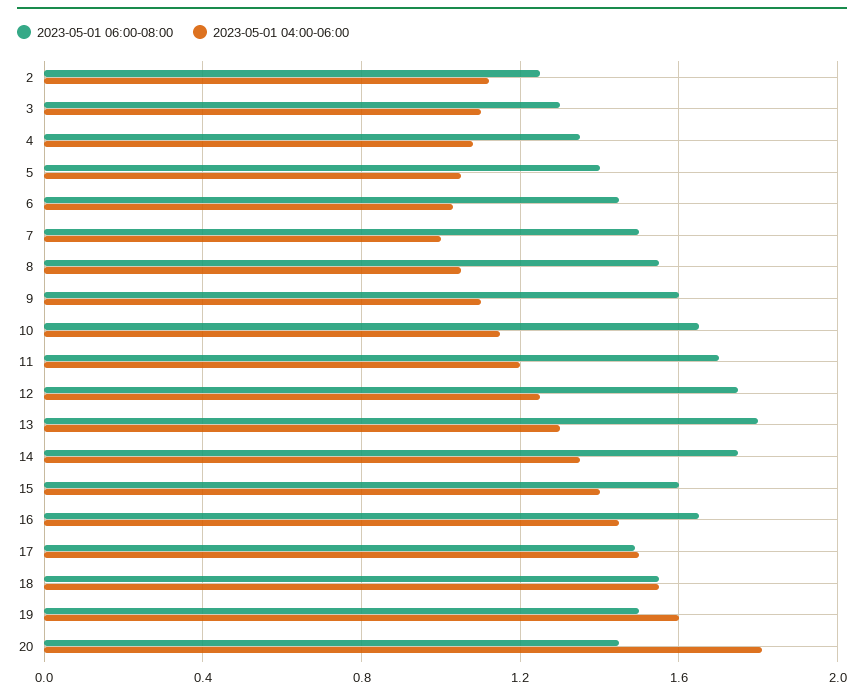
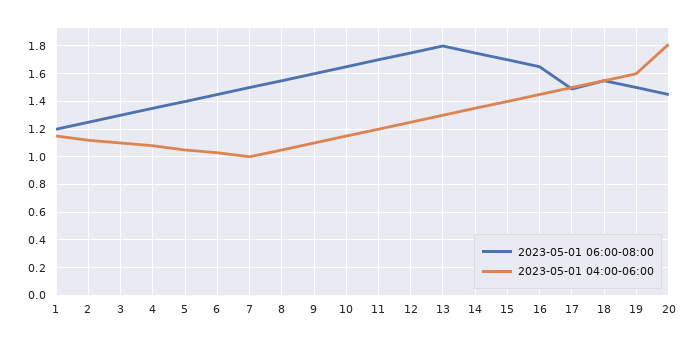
2023-05-01 06:00-08:00, 15: 1.6 -> 1.7
2023-05-01 06:00-08:00, 1: none -> 1.2
2023-05-01 04:00-06:00, 1: none -> 1.15

